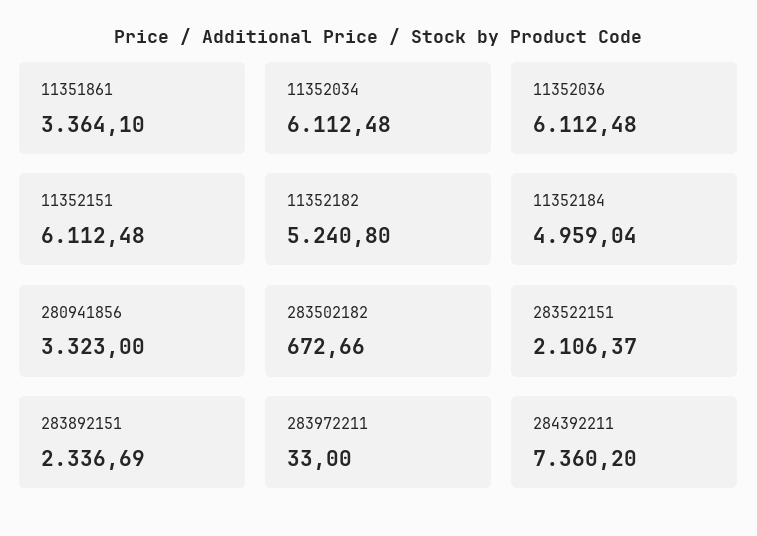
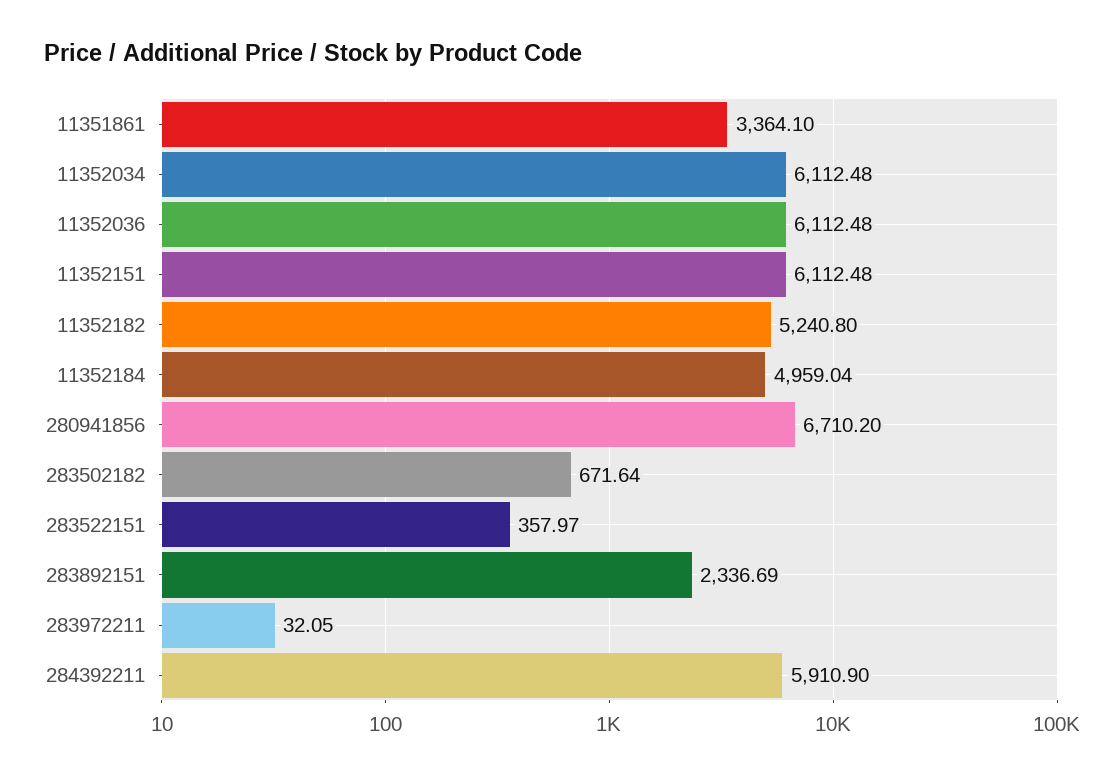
280941856: 3323 -> 6710.2
283502182: 672.66 -> 671.64
283522151: 2106.37 -> 357.97
283972211: 33 -> 32.05
284392211: 7360.2 -> 5910.9

